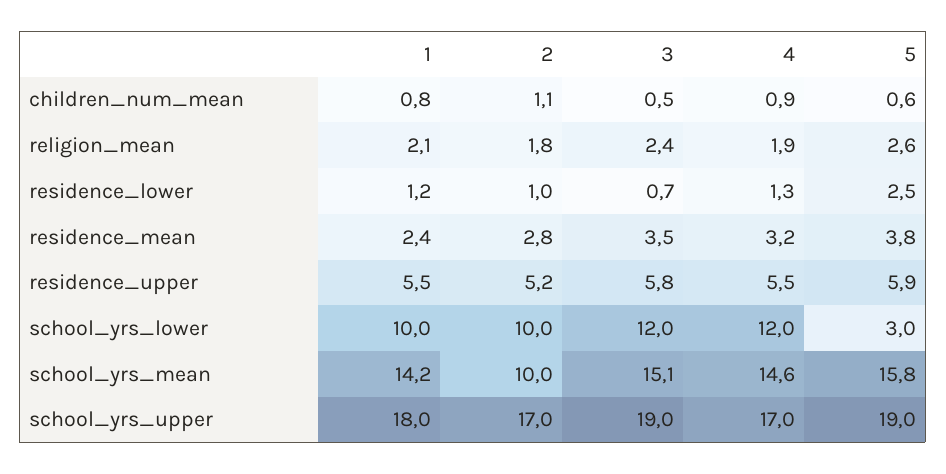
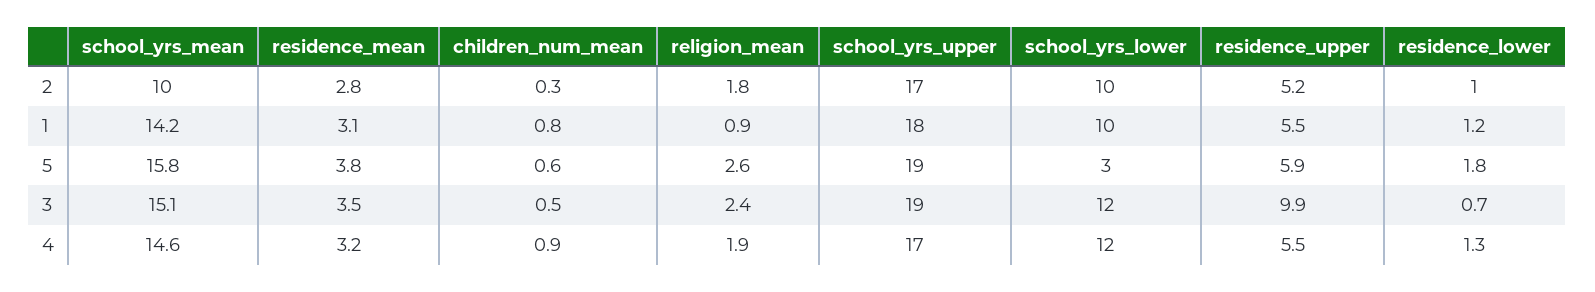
2, children_num_mean: 1.1 -> 0.3
1, religion_mean: 2.1 -> 0.9
5, residence_lower: 2.5 -> 1.8
1, residence_mean: 2.4 -> 3.1
3, residence_upper: 5.8 -> 9.9

